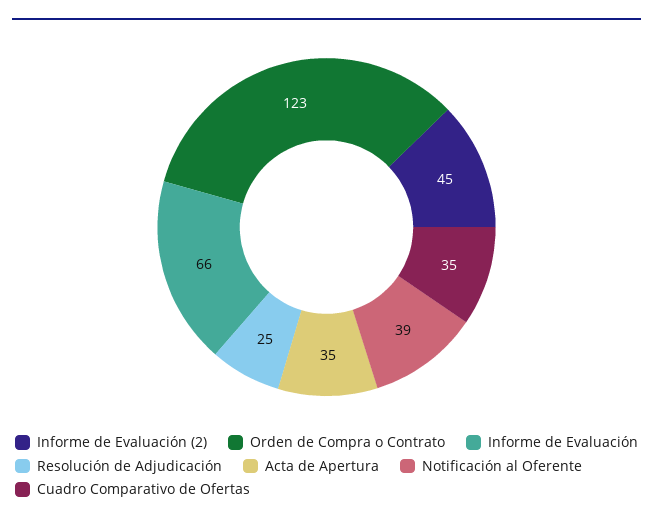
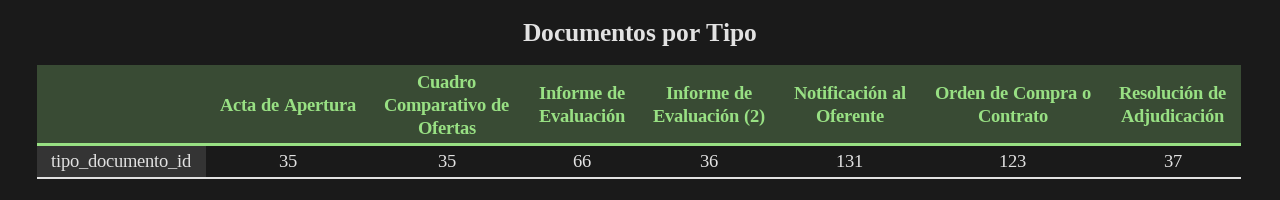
Informe de Evaluación (2): 45 -> 36
Resolución de Adjudicación: 25 -> 37
Notificación al Oferente: 39 -> 131

